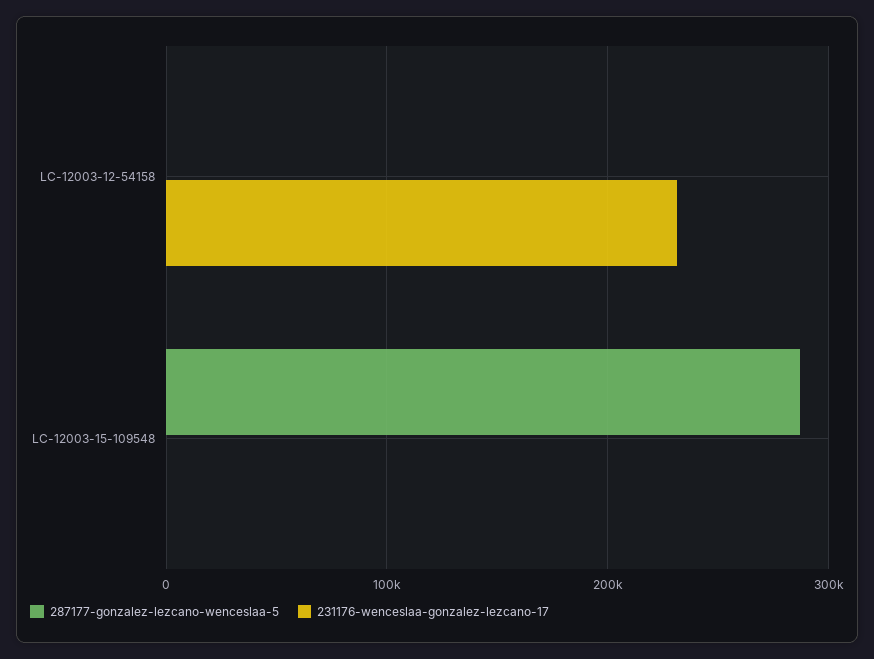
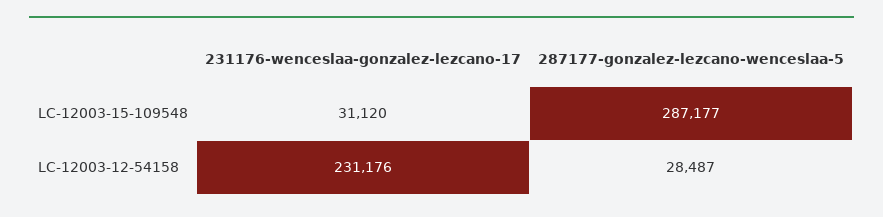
287177-gonzalez-lezcano-wenceslaa-5, LC-12003-12-54158: 0 -> 28487
231176-wenceslaa-gonzalez-lezcano-17, LC-12003-15-109548: 0 -> 31120

